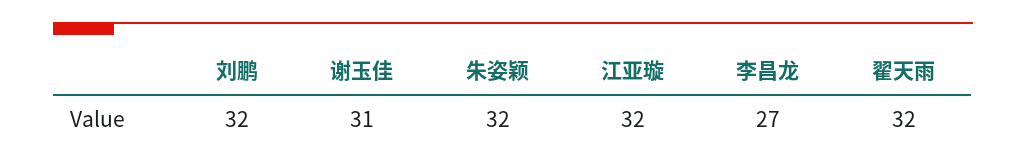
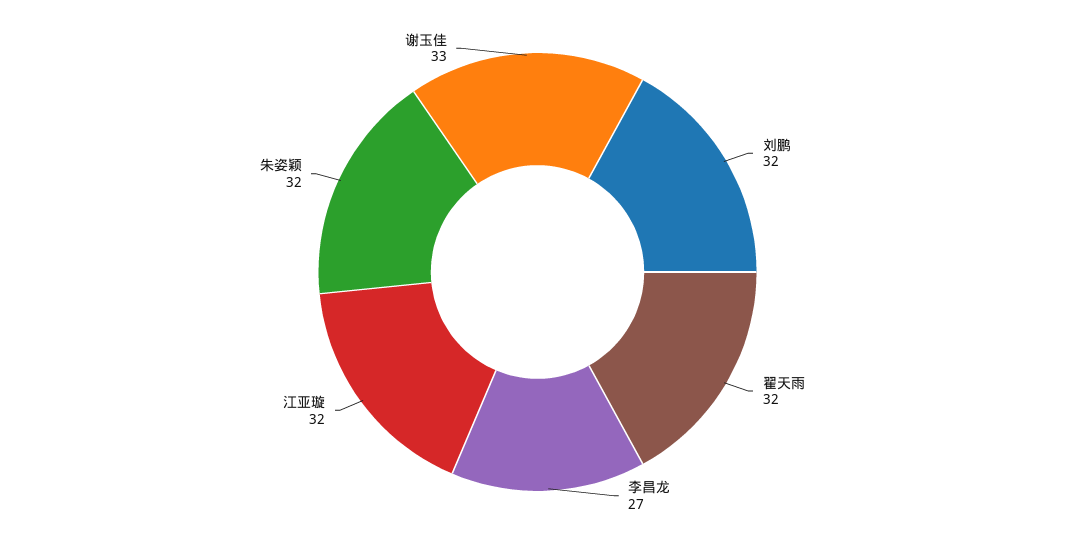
谢玉佳: 31 -> 33

